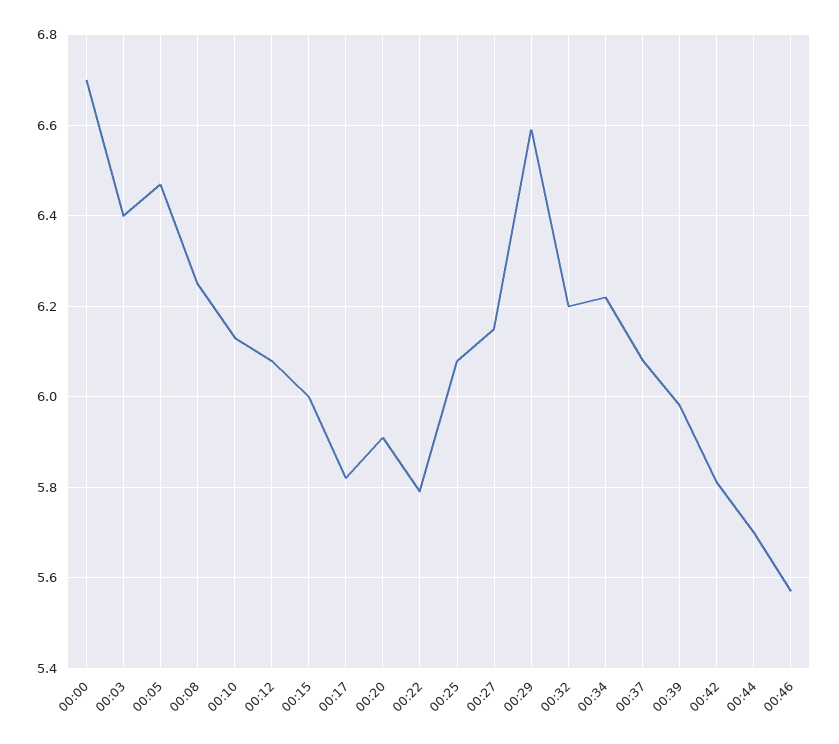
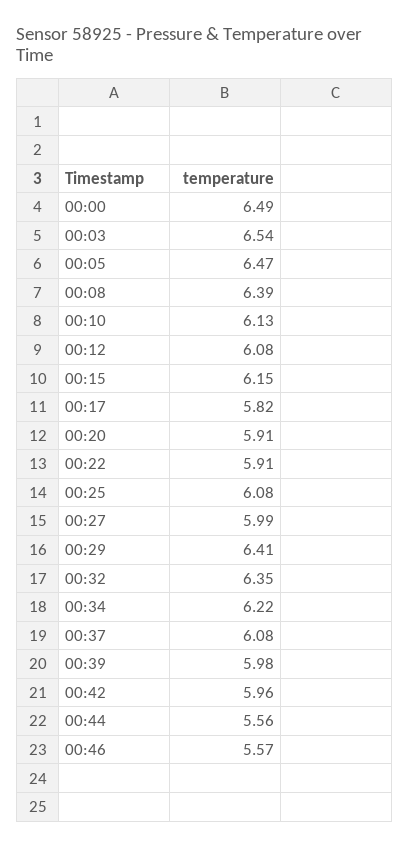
00:00: 6.7 -> 6.49
00:03: 6.4 -> 6.54
00:08: 6.25 -> 6.39
00:15: 6 -> 6.15
00:22: 5.8 -> 5.91
00:27: 6.15 -> 5.99
00:29: 6.6 -> 6.41
00:32: 6.2 -> 6.35
00:42: 5.8 -> 5.96
00:44: 5.7 -> 5.56

